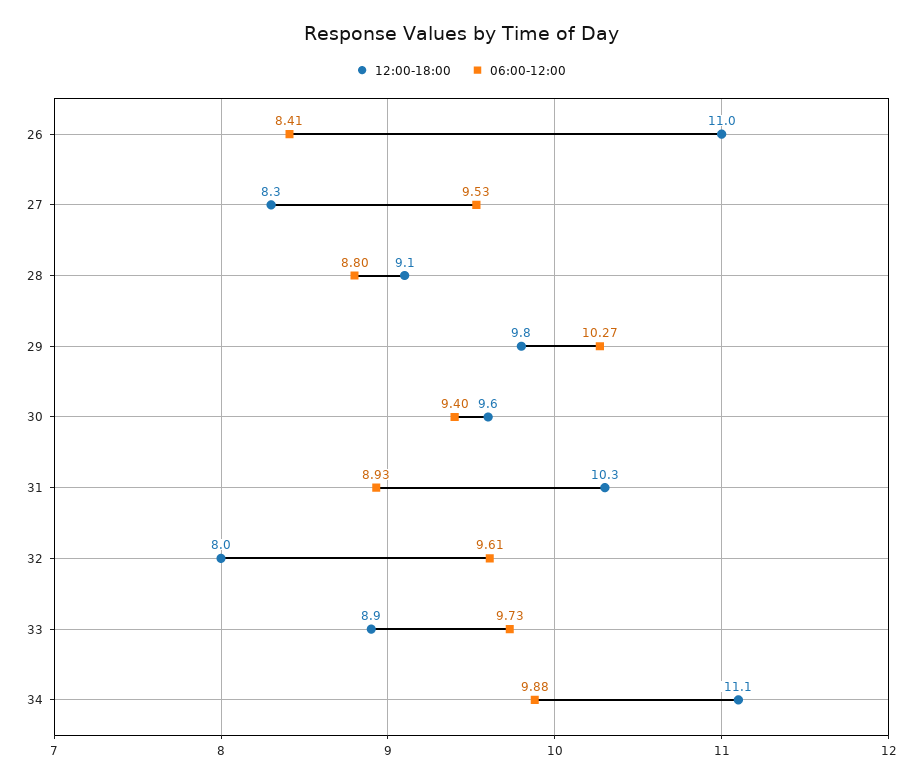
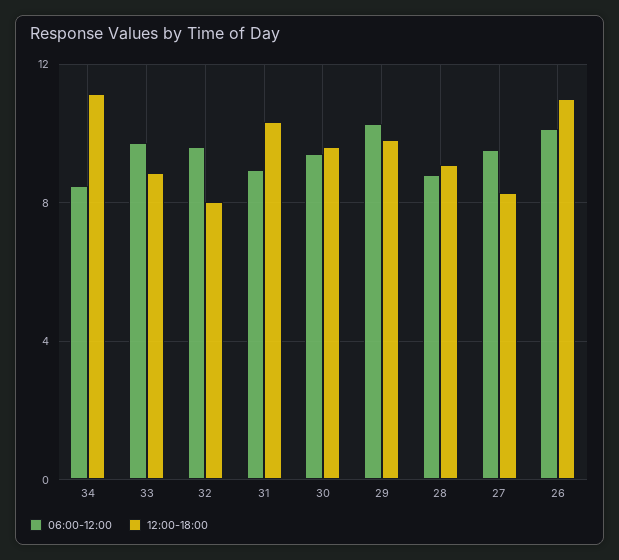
06:00-12:00, 26: 8.41 -> 10
06:00-12:00, 34: 9.88 -> 8.5

